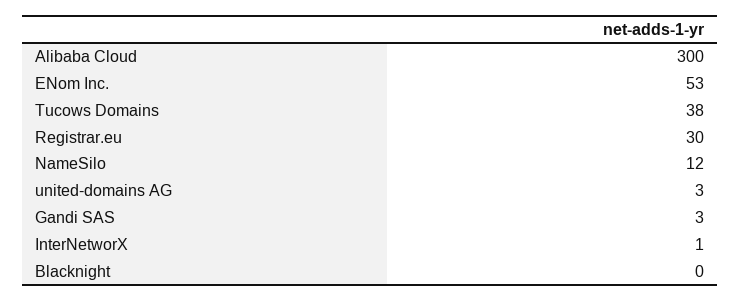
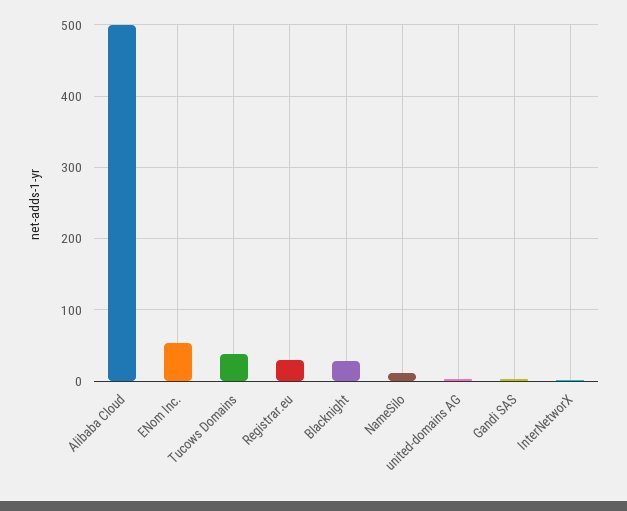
Alibaba Cloud: 300 -> 500
Blacknight: 0 -> 30

